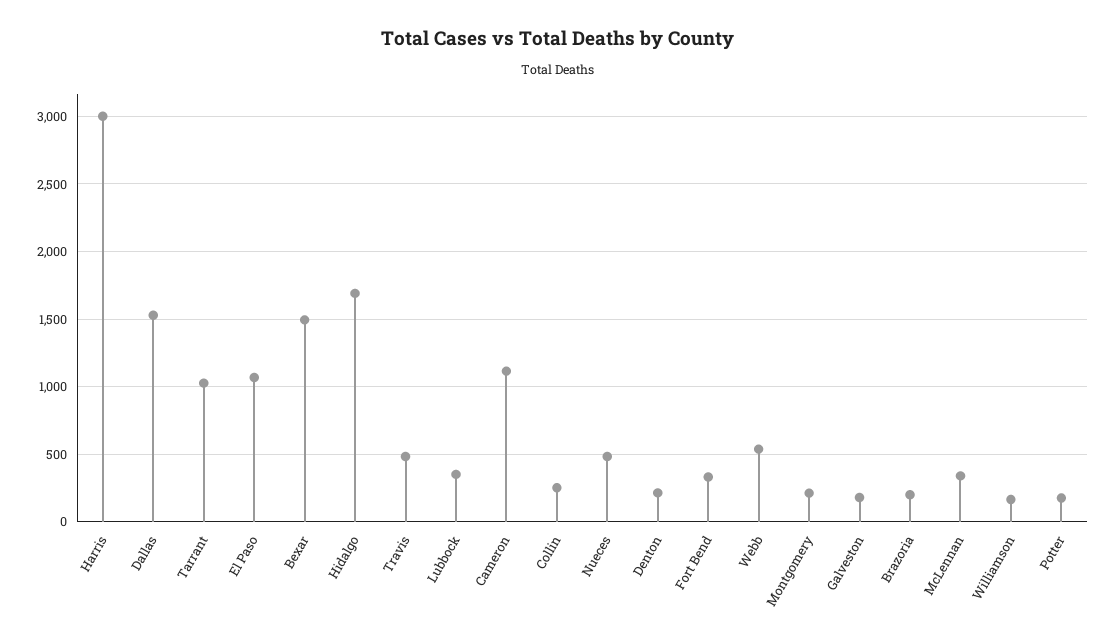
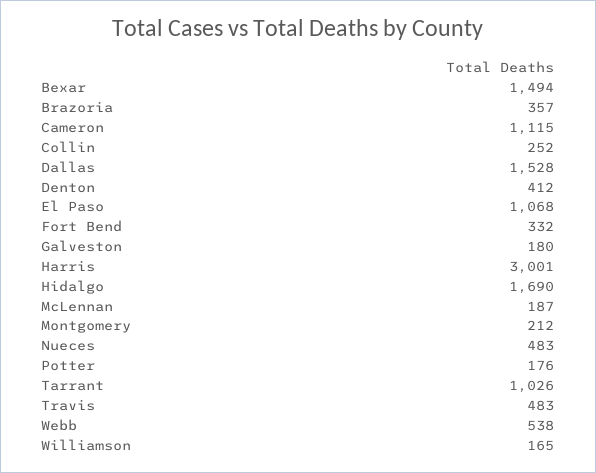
Lubbock: 350 -> none
Denton: 200 -> 412
Brazoria: 200 -> 357
McLennan: 350 -> 187

